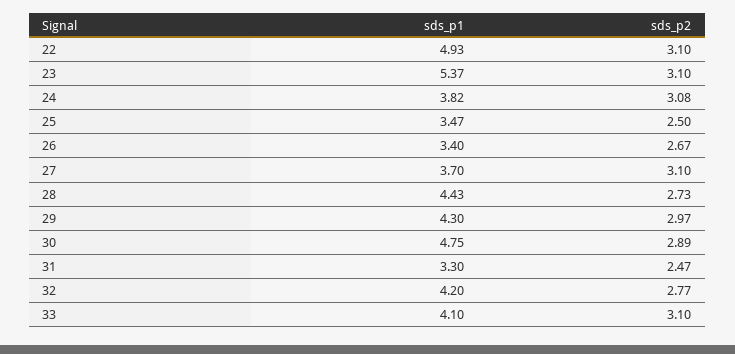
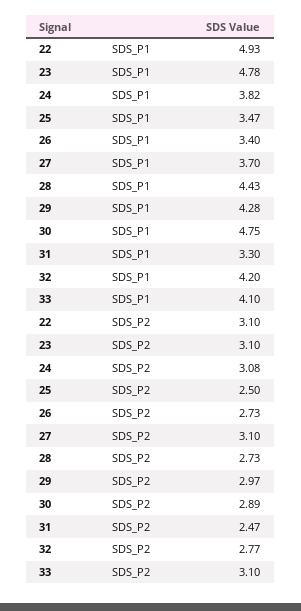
sds_p1, 23: 5.37 -> 4.78
sds_p2, 26: 2.67 -> 2.73
sds_p1, 29: 4.3 -> 4.28

